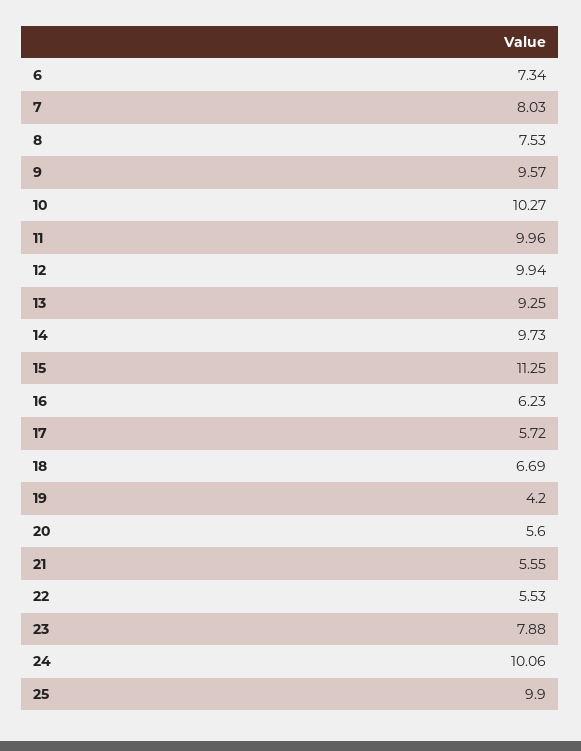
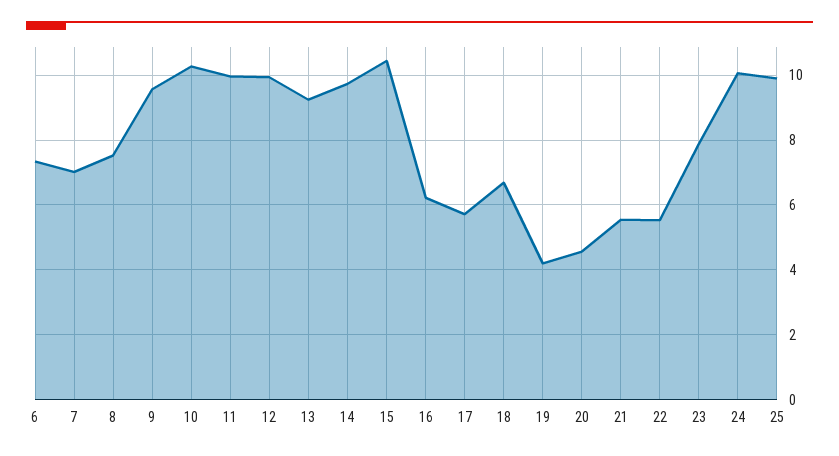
7: 8.03 -> 7
15: 11.25 -> 10.4
20: 5.6 -> 4.6

